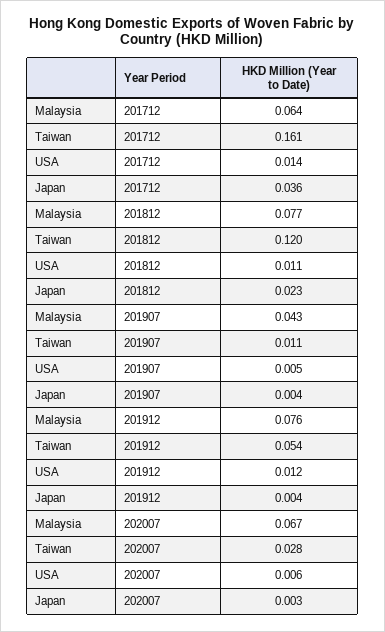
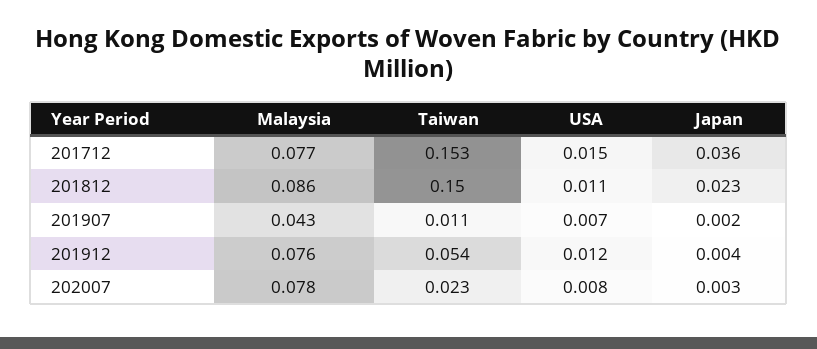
Malaysia, 201712: 0.064 -> 0.077
Taiwan, 201712: 0.161 -> 0.153
USA, 201712: 0.014 -> 0.015
Malaysia, 201812: 0.077 -> 0.086
Taiwan, 201812: 0.12 -> 0.15
USA, 201907: 0.005 -> 0.007
Japan, 201907: 0.004 -> 0.002
Malaysia, 202007: 0.067 -> 0.078
Taiwan, 202007: 0.028 -> 0.023
USA, 202007: 0.006 -> 0.008

